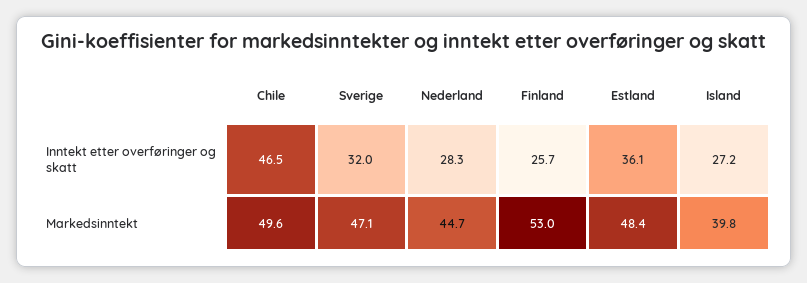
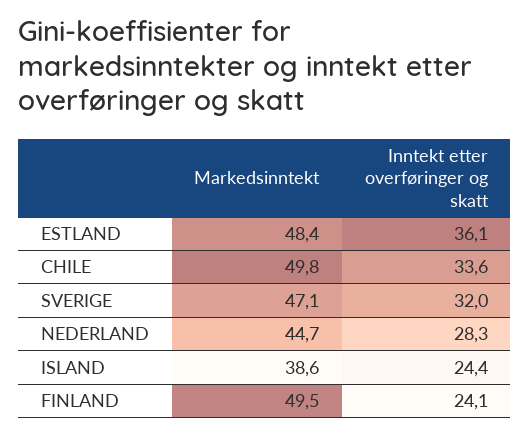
Chile, Inntekt etter overføringer og skatt: 46.5 -> 33.6
Finland, Inntekt etter overføringer og skatt: 25.7 -> 24.1
Island, Inntekt etter overføringer og skatt: 27.2 -> 24.4
Chile, Markedsinntekt: 49.6 -> 49.8
Finland, Markedsinntekt: 53 -> 49.5
Island, Markedsinntekt: 39.8 -> 38.6

